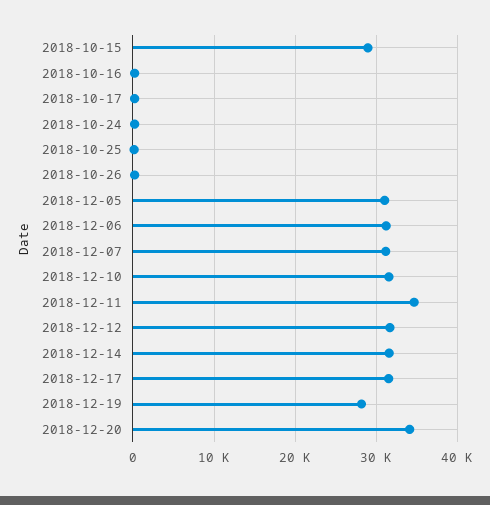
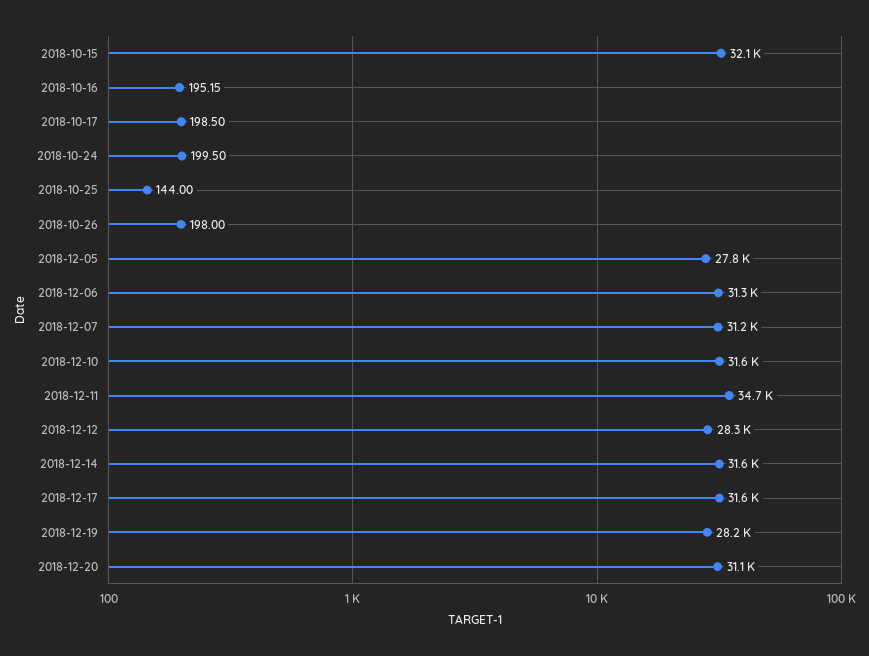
2018-10-15: 29000 -> 32100
2018-12-05: 31000 -> 27800
2018-12-12: 32000 -> 28300
2018-12-20: 34000 -> 31100

